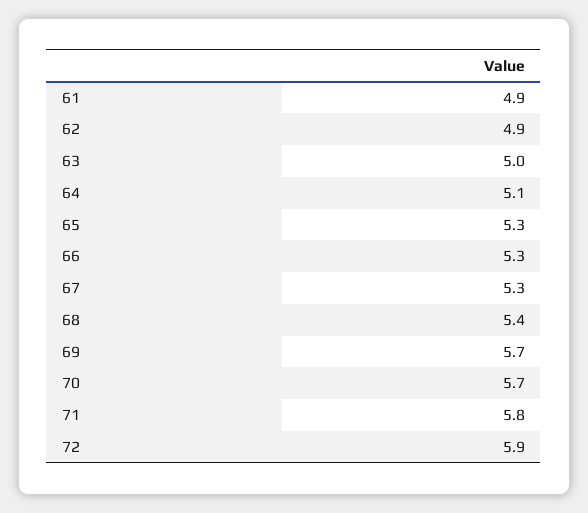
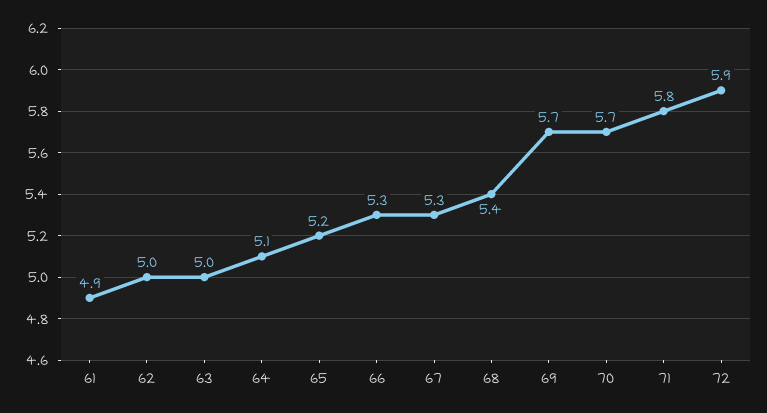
62: 4.9 -> 5
65: 5.3 -> 5.2

